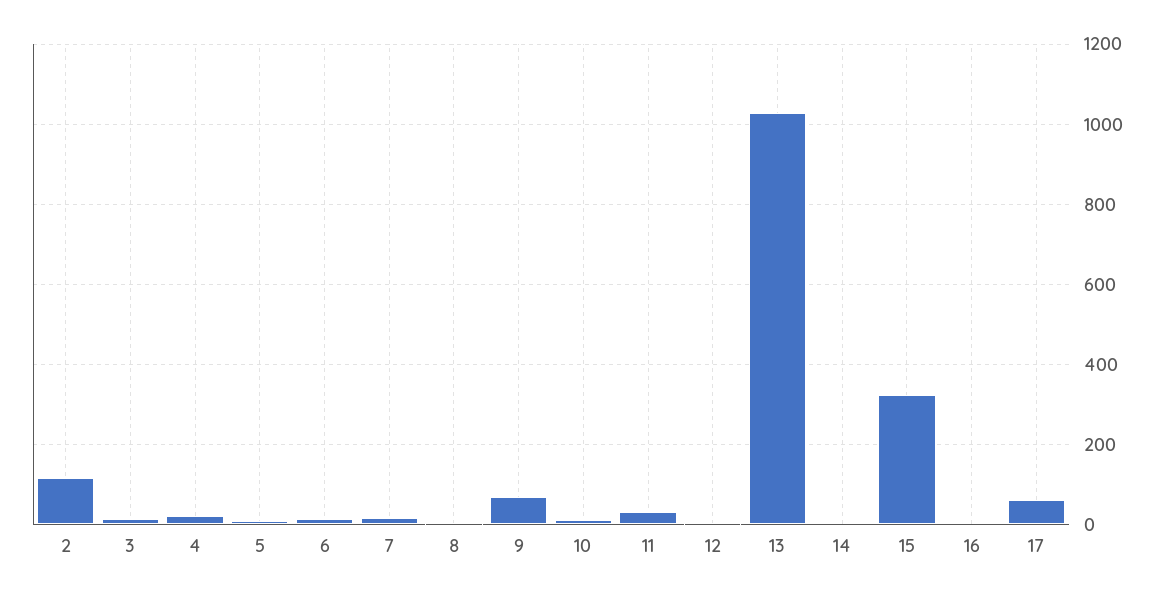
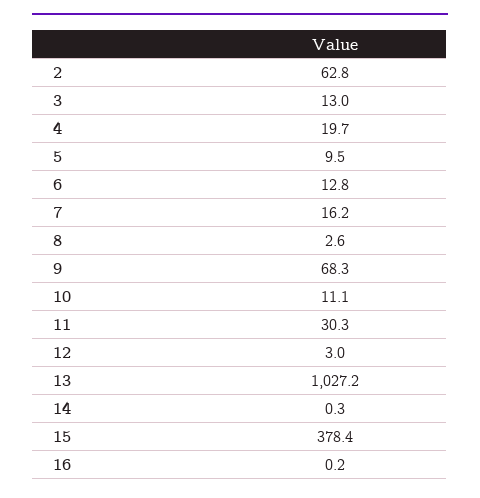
2: 120 -> 62.8
15: 320 -> 378.4
17: 60 -> none

